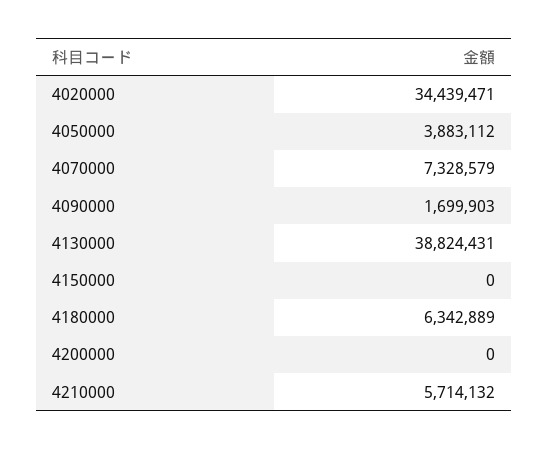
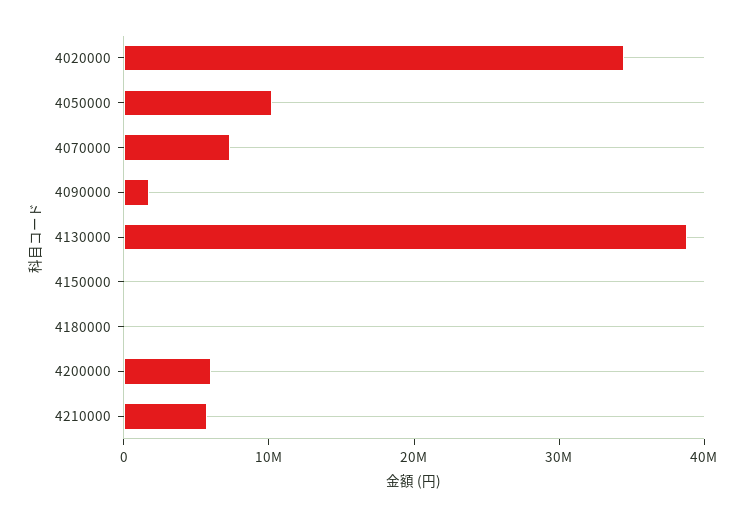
4050000: 3883112 -> 10000000
4180000: 6342889 -> 0
4200000: 0 -> 6000000

